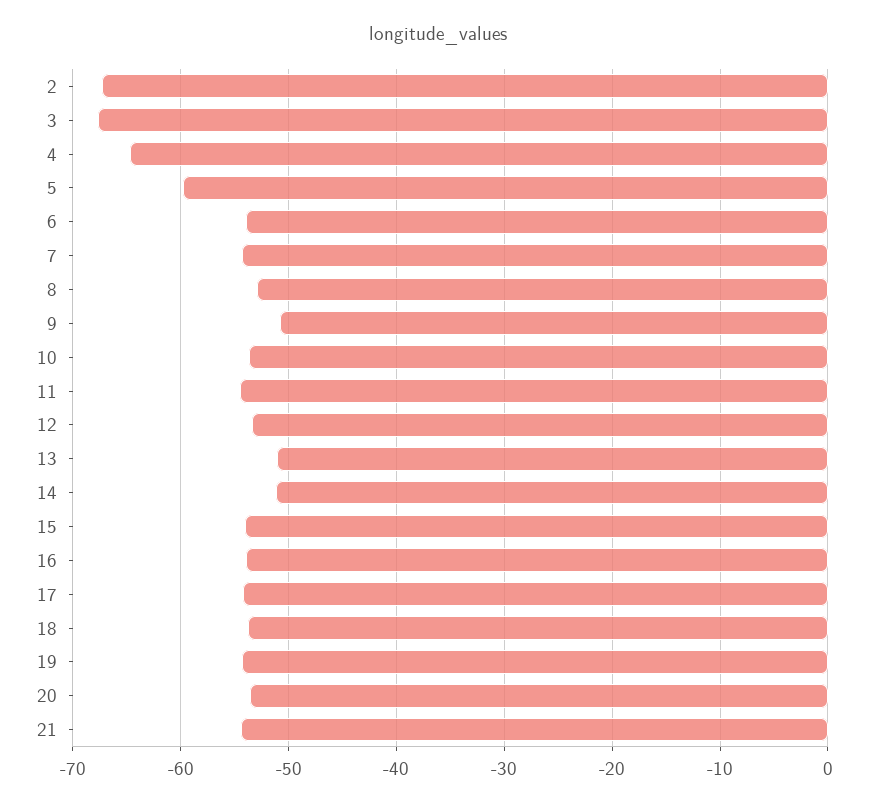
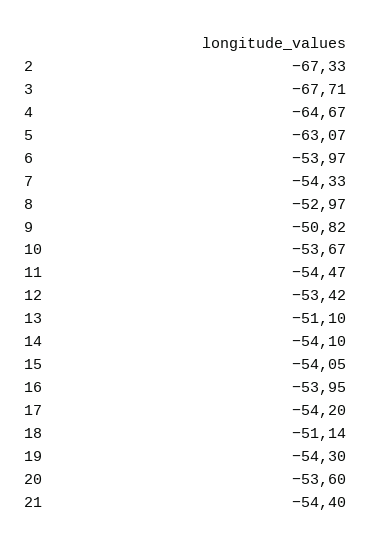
5: -60 -> -63.07
14: -51 -> -54.1
18: -54 -> -51.14

